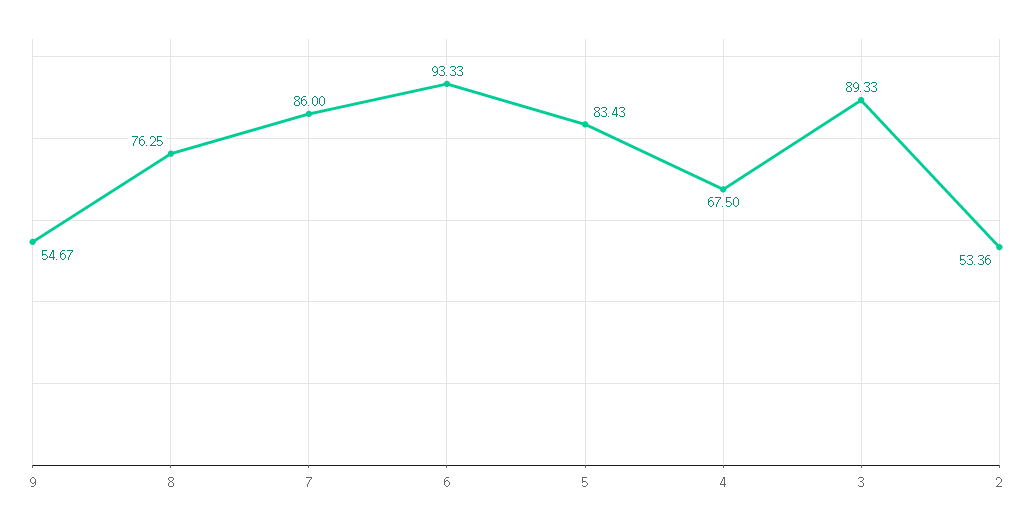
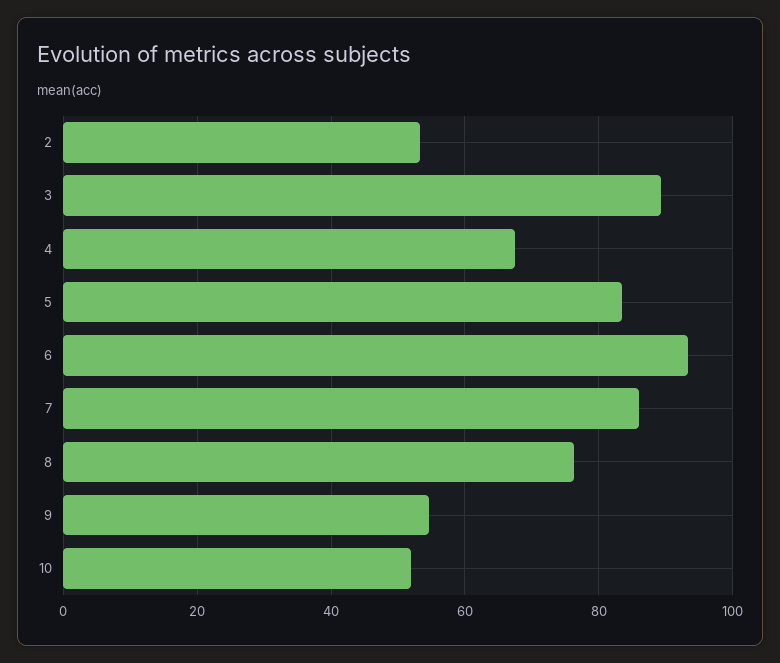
10: none -> 52

